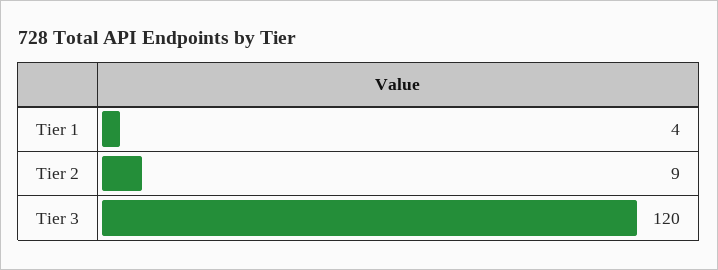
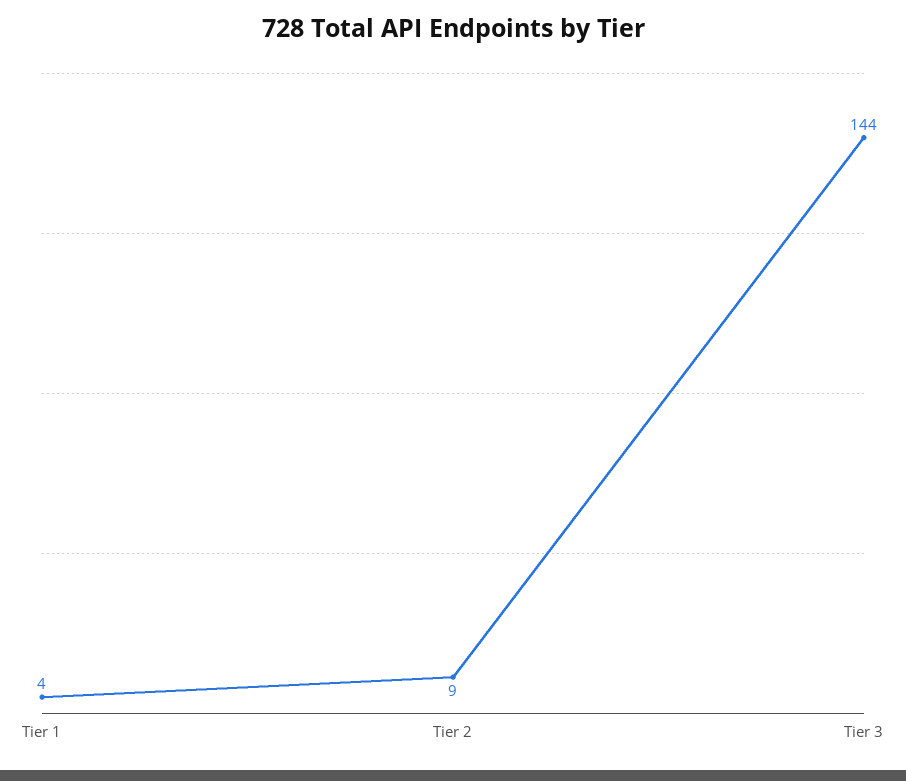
Tier 3: 120 -> 144

